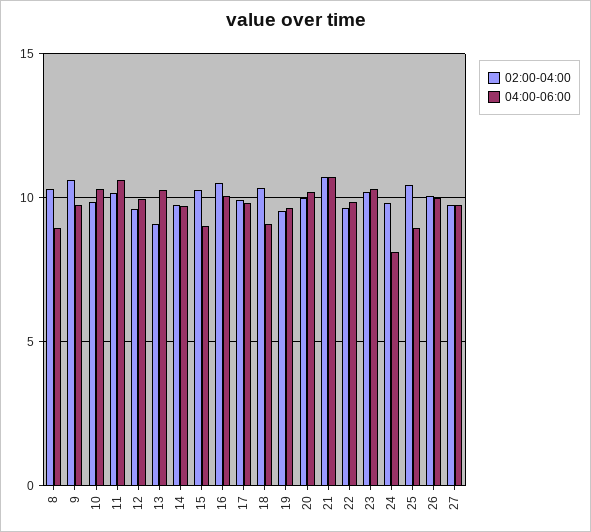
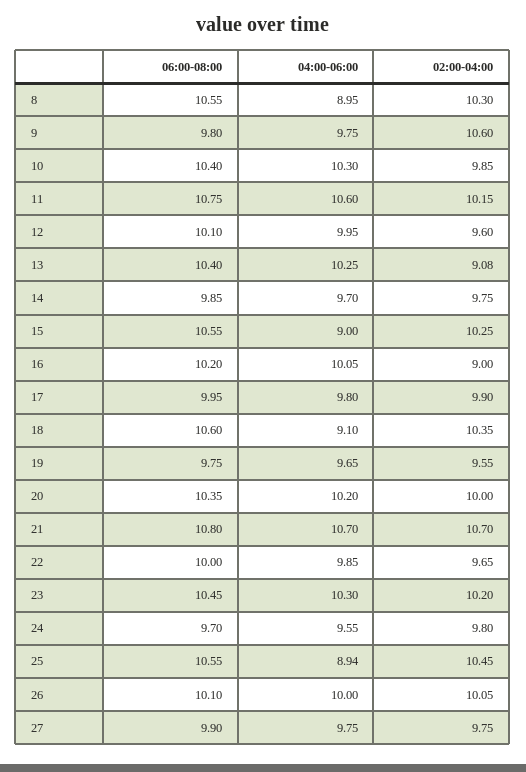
02:00-04:00, 16: 10.5 -> 9
04:00-06:00, 24: 8 -> 9.55
06:00-08:00, 8: none -> 10.55
06:00-08:00, 9: none -> 9.8
06:00-08:00, 10: none -> 10.4
06:00-08:00, 11: none -> 10.75
06:00-08:00, 12: none -> 10.1
06:00-08:00, 13: none -> 10.4
06:00-08:00, 14: none -> 9.85
06:00-08:00, 15: none -> 10.55
06:00-08:00, 16: none -> 10.2
06:00-08:00, 17: none -> 9.95
06:00-08:00, 18: none -> 10.6
06:00-08:00, 19: none -> 9.75
06:00-08:00, 20: none -> 10.35
06:00-08:00, 21: none -> 10.8
06:00-08:00, 22: none -> 10
06:00-08:00, 23: none -> 10.45
06:00-08:00, 24: none -> 9.7
06:00-08:00, 25: none -> 10.55
06:00-08:00, 26: none -> 10.1
06:00-08:00, 27: none -> 9.9

